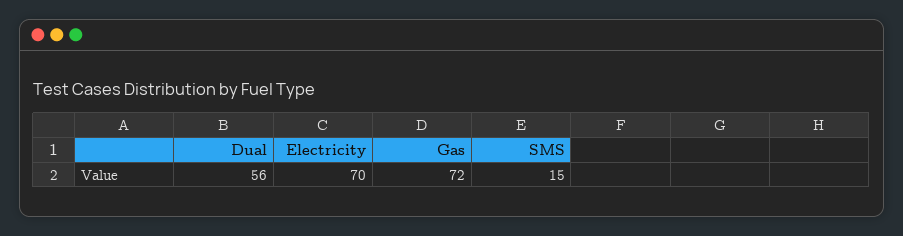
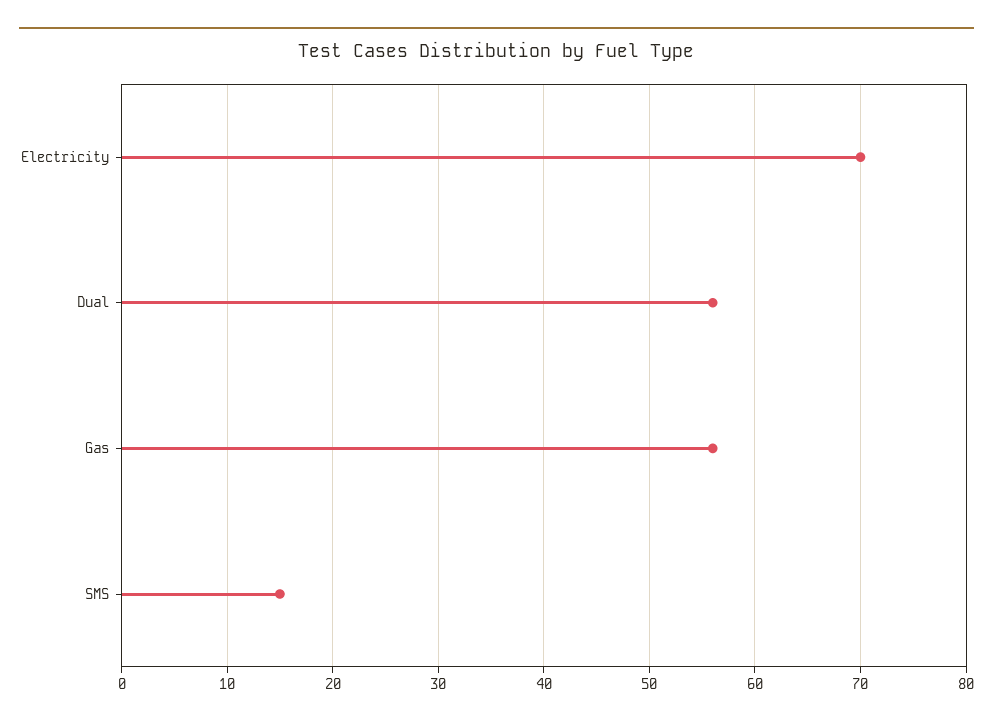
Gas: 72 -> 56

